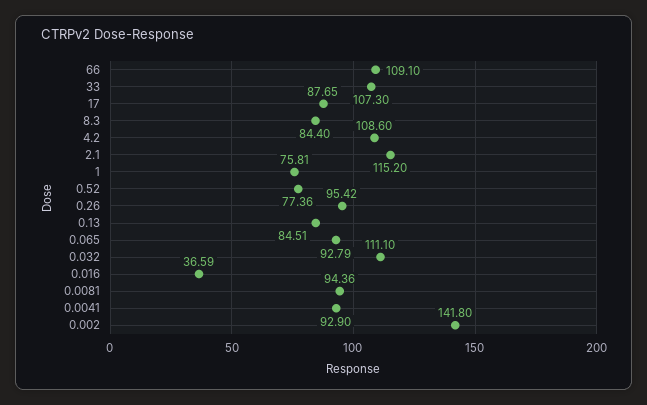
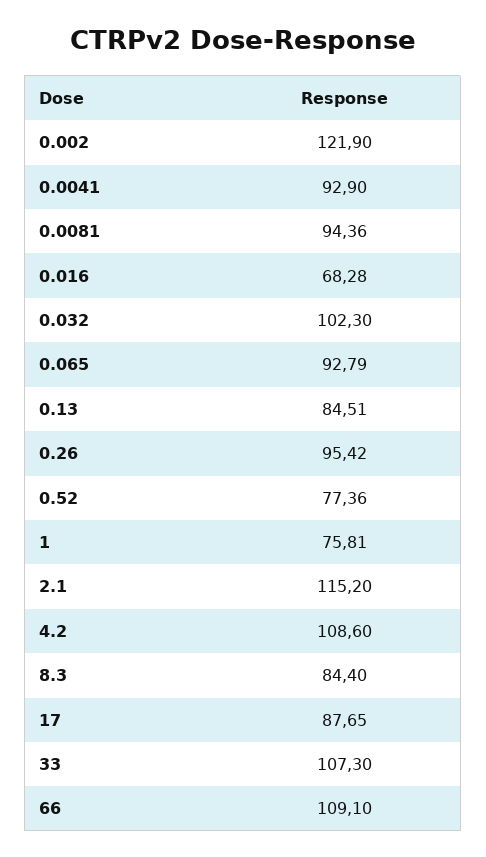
0.032: 111.1 -> 102.3
0.016: 36.59 -> 68.28
0.002: 141.8 -> 121.9

